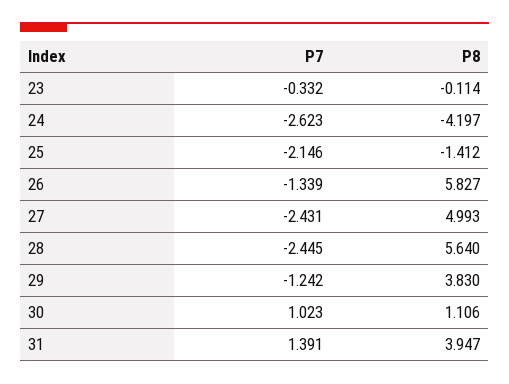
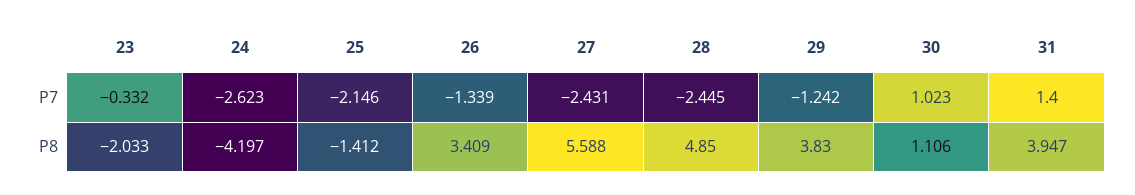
P8, 23: -0.114 -> -2.033
P8, 26: 5.827 -> 3.409
P8, 27: 4.993 -> 5.588
P8, 28: 5.64 -> 4.85
P7, 31: 1.391 -> 1.4

